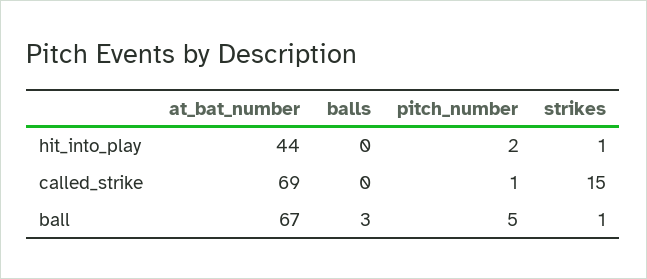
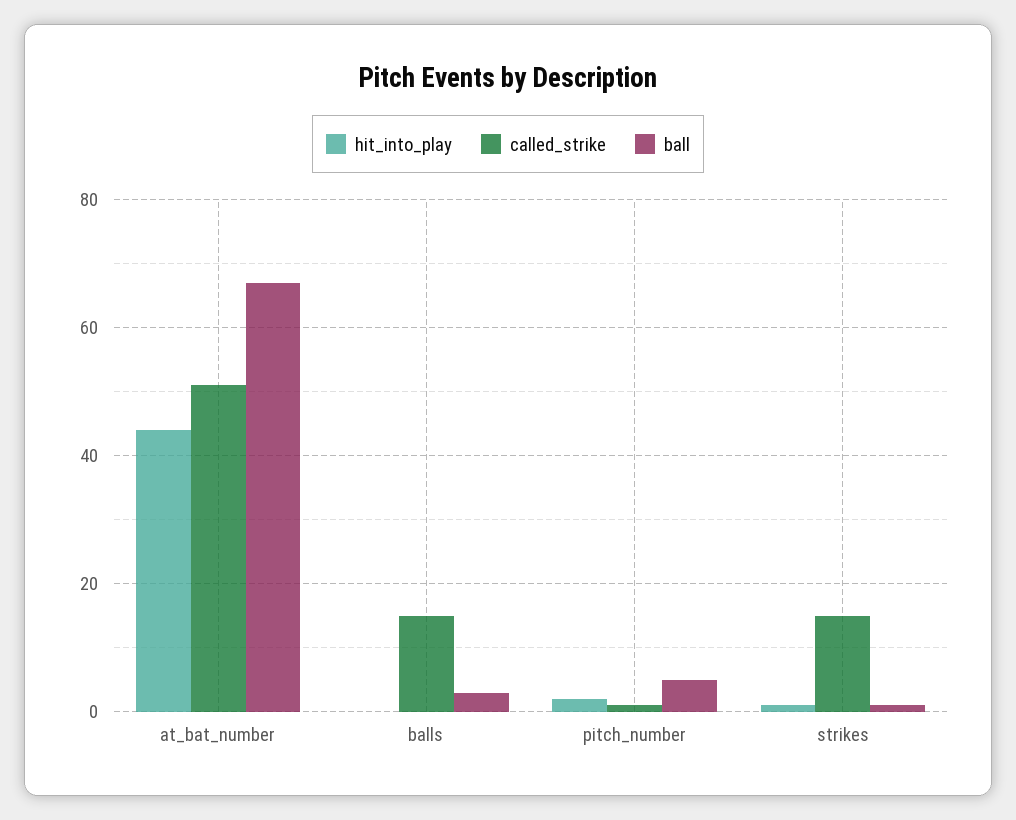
called_strike, at_bat_number: 69 -> 50
called_strike, balls: 0 -> 15

